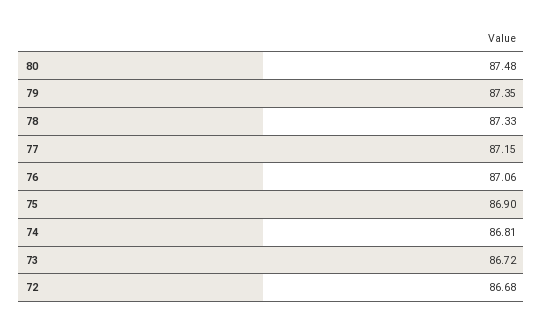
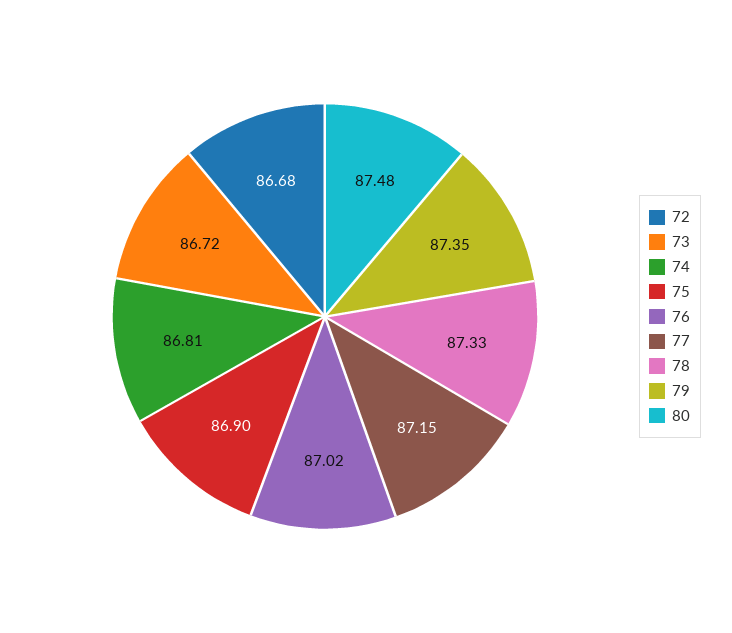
76: 87.06 -> 87.02

